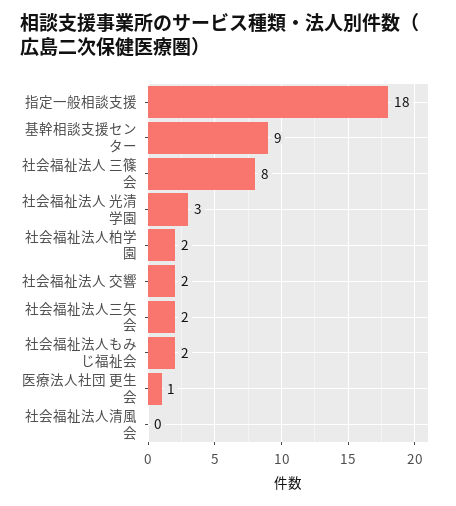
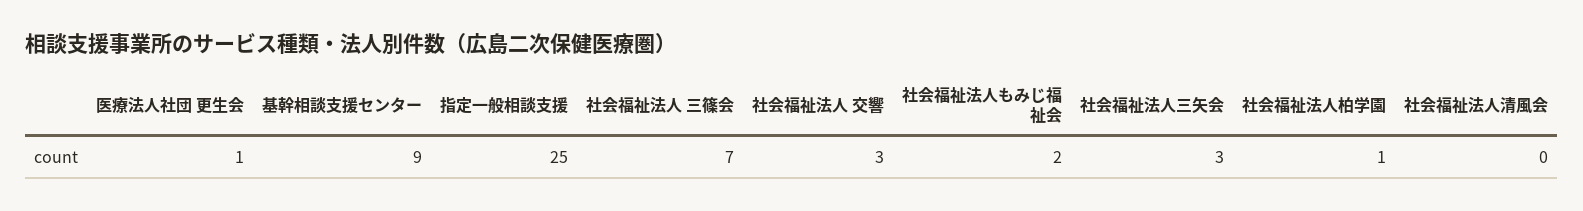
指定一般相談支援: 18 -> 25
社会福祉法人 三篠会: 8 -> 7
社会福祉法人 光清学園: 3 -> none
社会福祉法人柏学園: 2 -> 1
社会福祉法人 交響: 2 -> 3
社会福祉法人三矢会: 2 -> 3

